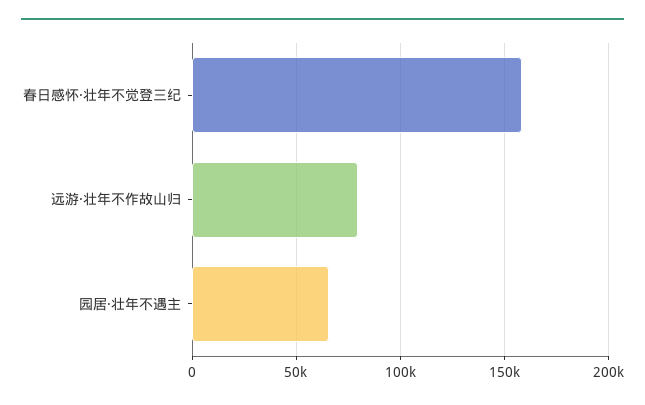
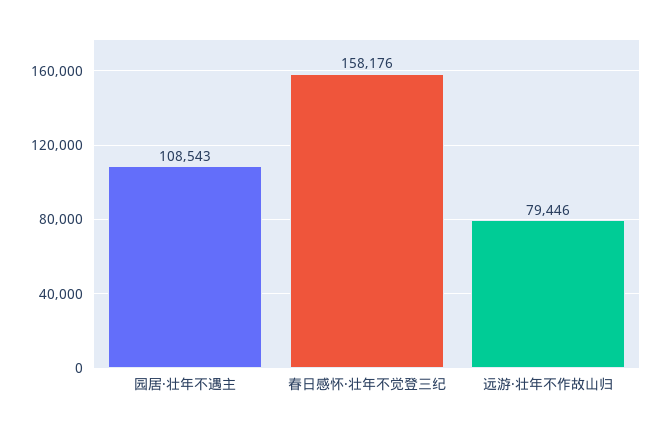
园居·壮年不遇主: 65000 -> 108543

